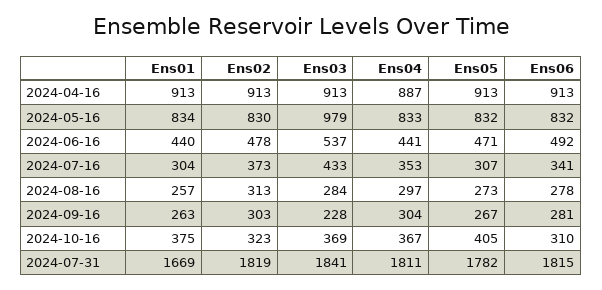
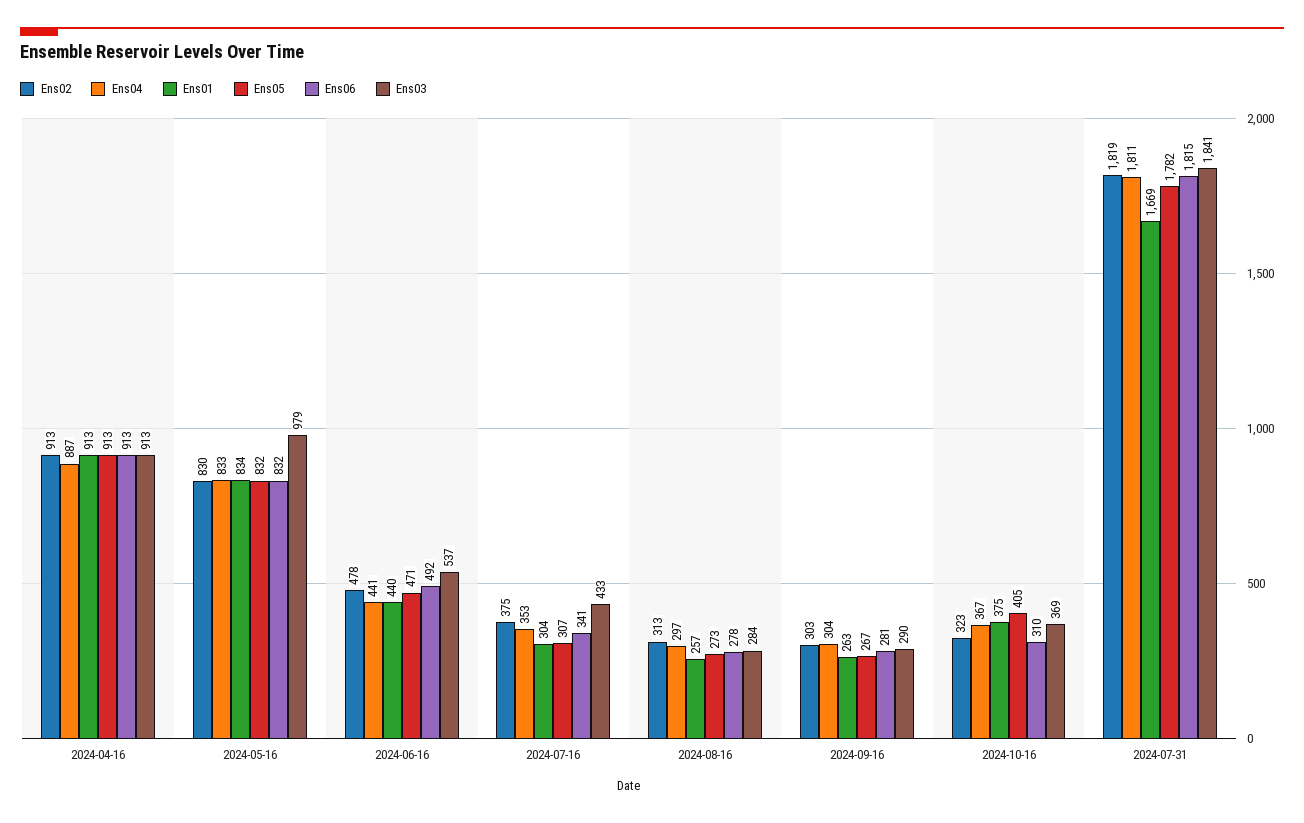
Ens02, 2024-07-16: 373 -> 375
Ens03, 2024-09-16: 228 -> 290

